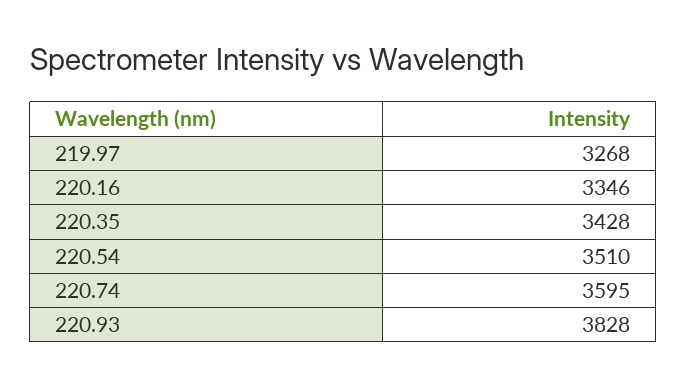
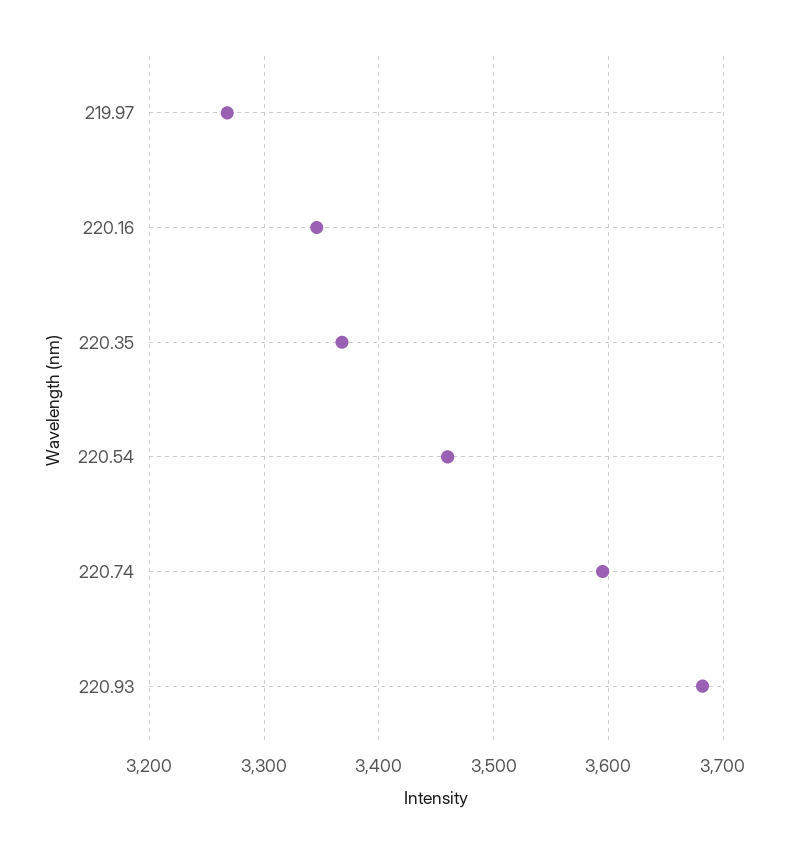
220.35: 3428 -> 3370
220.54: 3510 -> 3460
220.93: 3828 -> 3680

